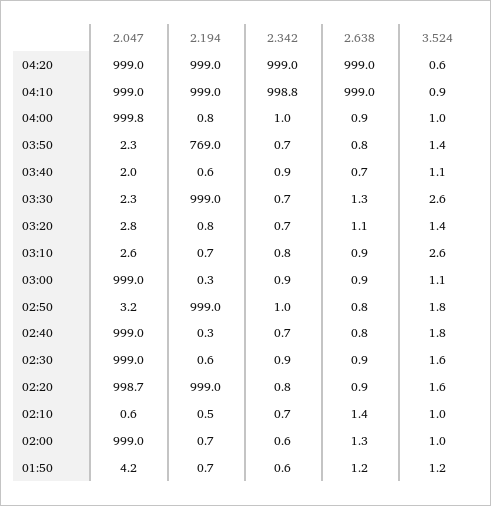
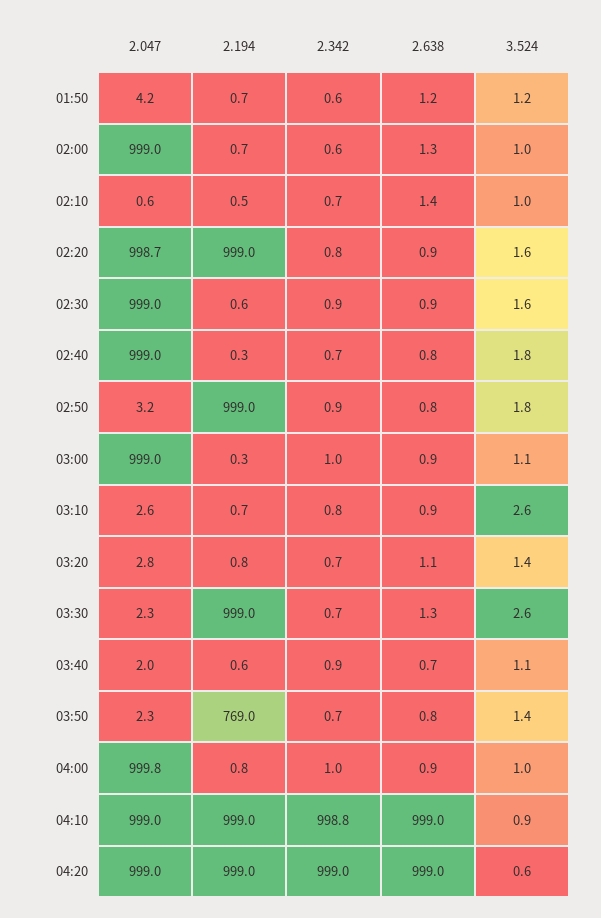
2.342, 03:00: 0.9 -> 1
2.342, 02:50: 1 -> 0.9

